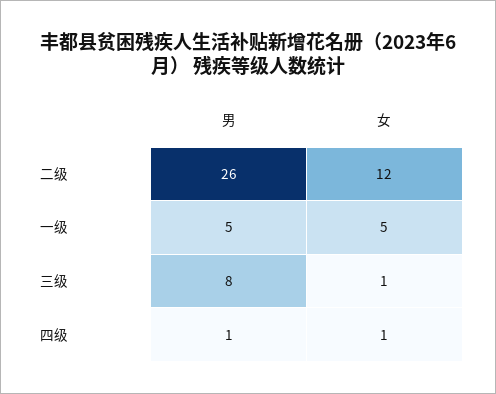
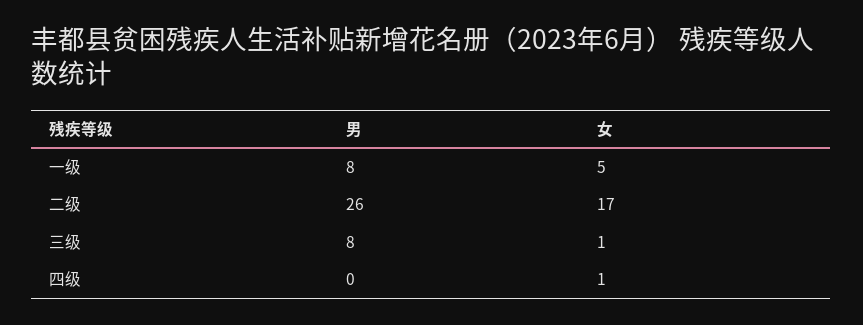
女, 二级: 12 -> 17
男, 一级: 5 -> 8
男, 四级: 1 -> 0

